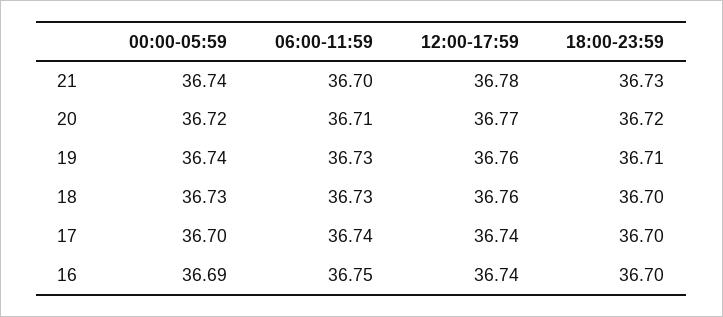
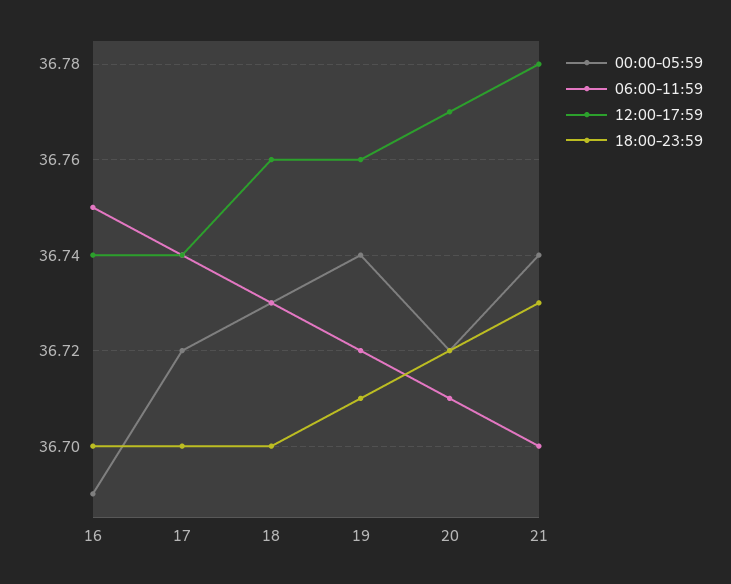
06:00-11:59, 19: 36.73 -> 36.72
00:00-05:59, 17: 36.7 -> 36.72

